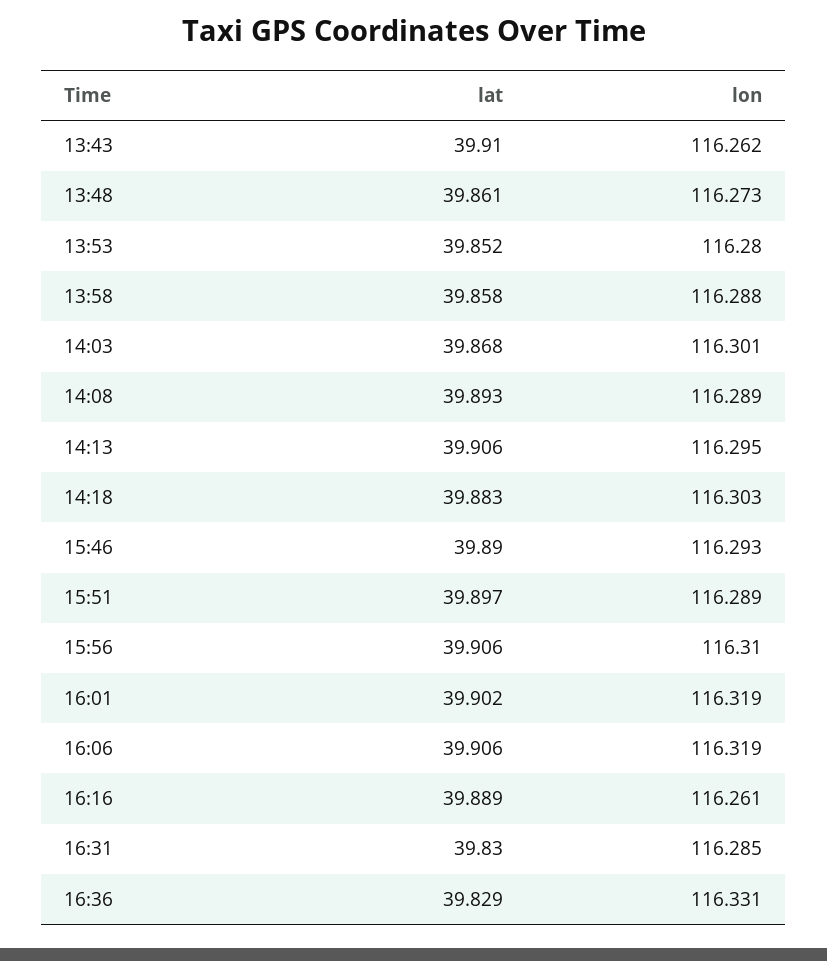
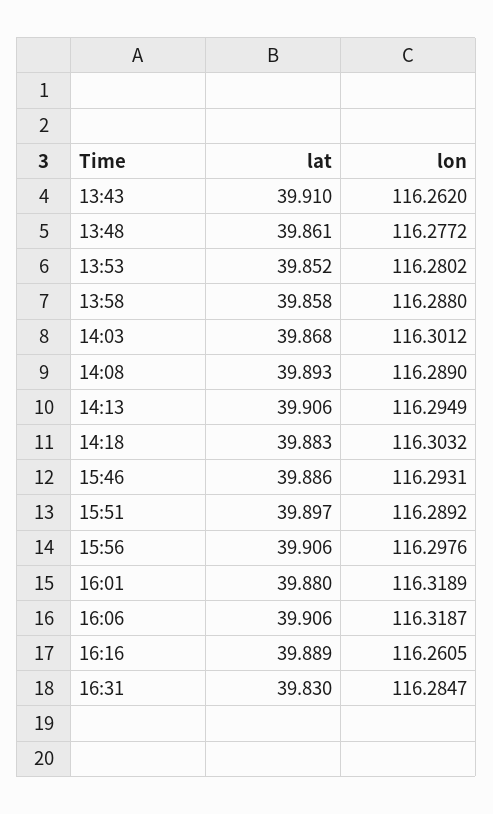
lon, 13:48: 116.273 -> 116.2772
lat, 15:46: 39.89 -> 39.886
lon, 15:56: 116.31 -> 116.2976
lat, 16:01: 39.902 -> 39.88
lat, 16:36: 39.829 -> none
lon, 16:36: 116.331 -> none

